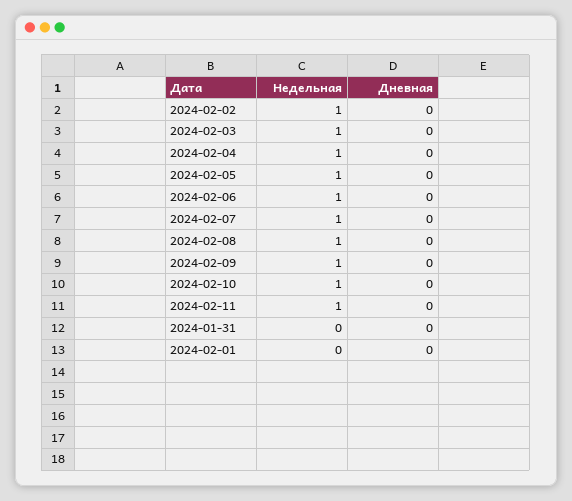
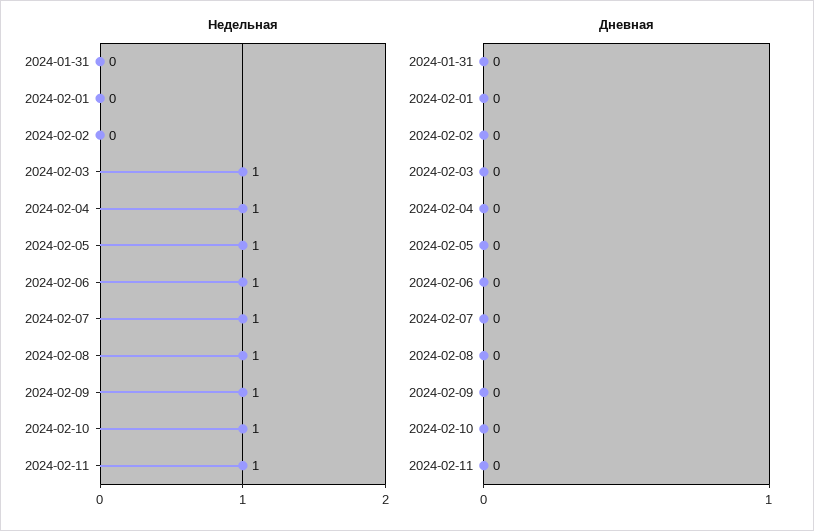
Недельная, 2024-02-02: 1 -> 0

